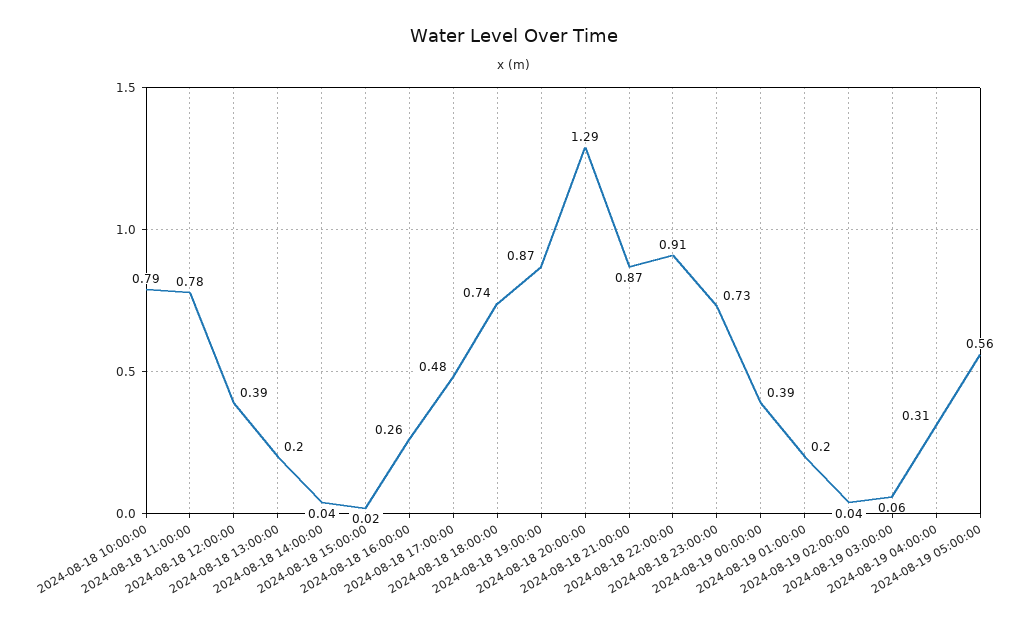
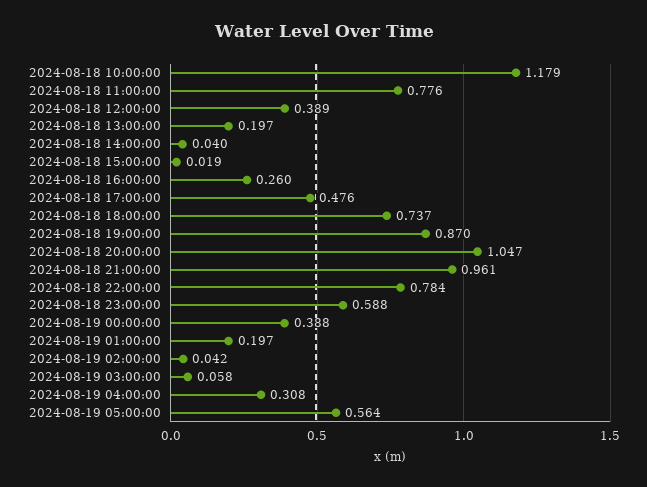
2024-08-18 10:00:00: 0.79 -> 1.179
2024-08-18 20:00:00: 1.29 -> 1.047
2024-08-18 21:00:00: 0.87 -> 0.961
2024-08-18 22:00:00: 0.91 -> 0.784
2024-08-18 23:00:00: 0.73 -> 0.588

